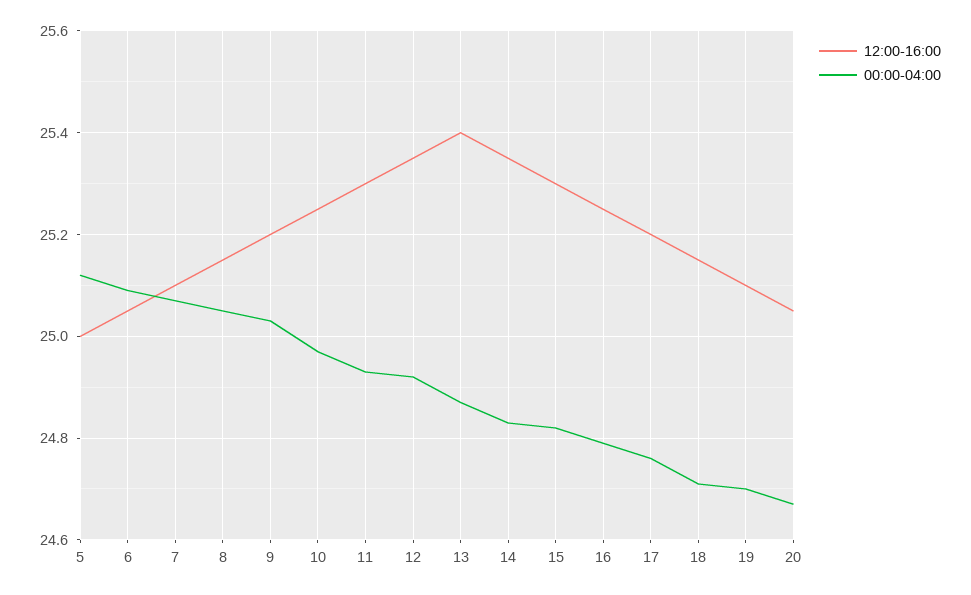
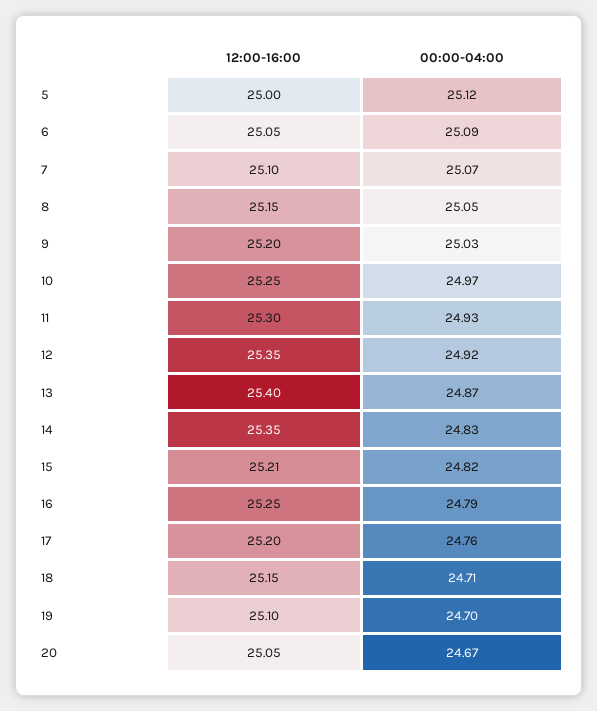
12:00-16:00, 15: 25.3 -> 25.21

